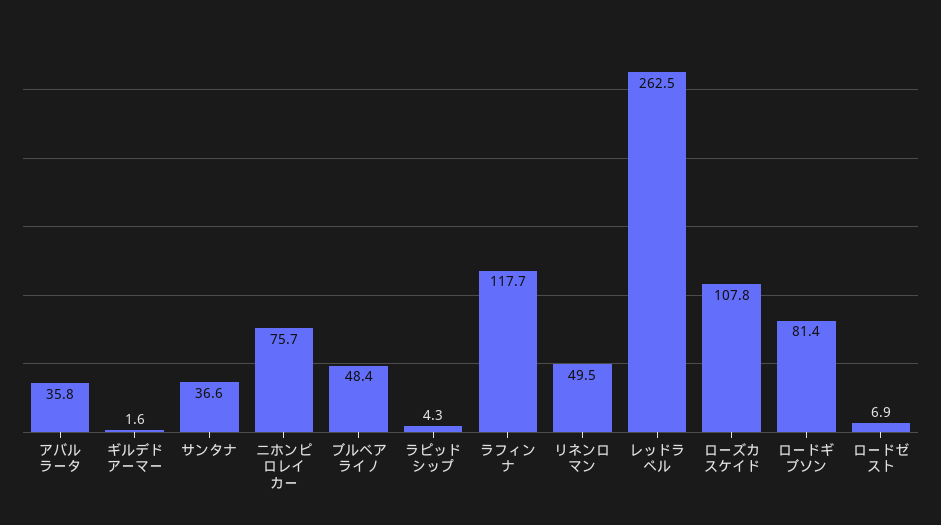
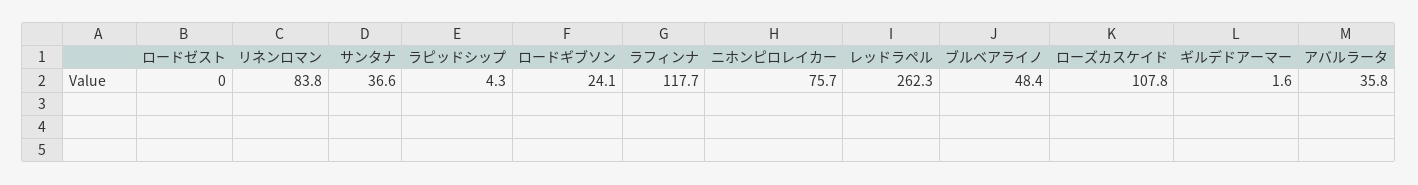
リネンロマン: 49.5 -> 83.8
レッドラペル: 262.5 -> 262.3
ロードギブソン: 81.4 -> 24.1
ロードゼスト: 6.9 -> 0

